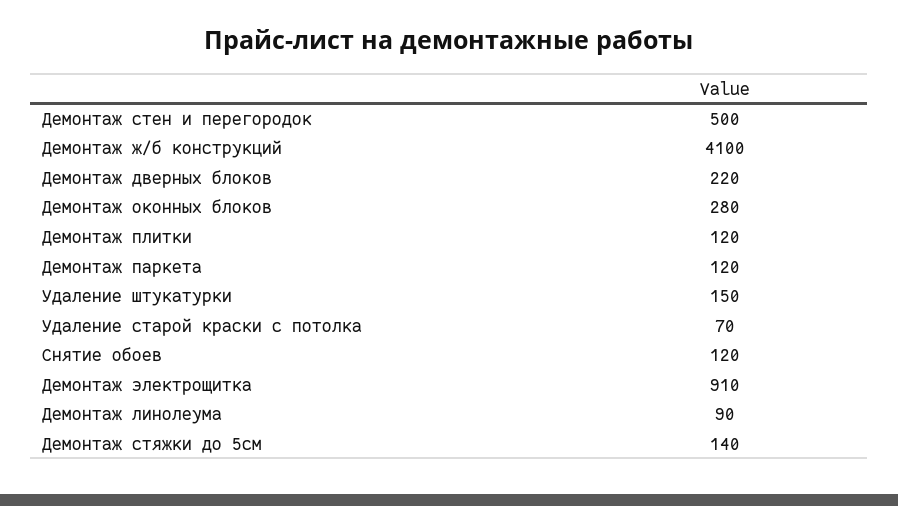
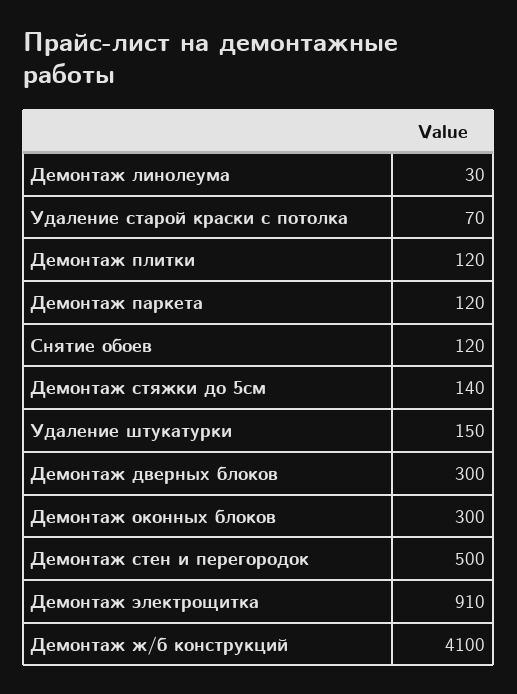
Демонтаж дверных блоков: 220 -> 300
Демонтаж оконных блоков: 280 -> 300
Демонтаж линолеума: 90 -> 30

